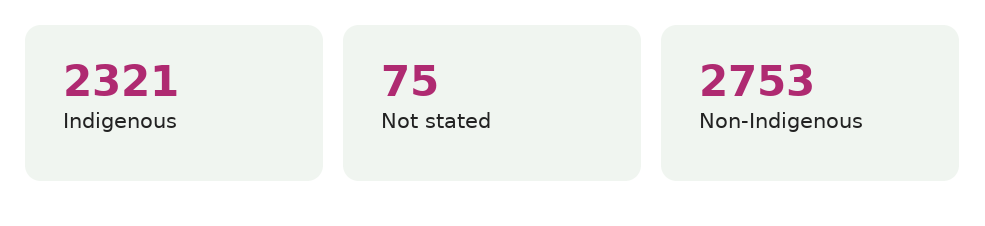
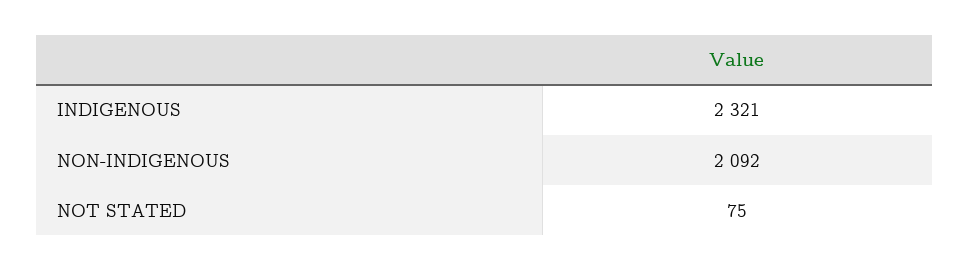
Non-Indigenous: 2753 -> 2092

